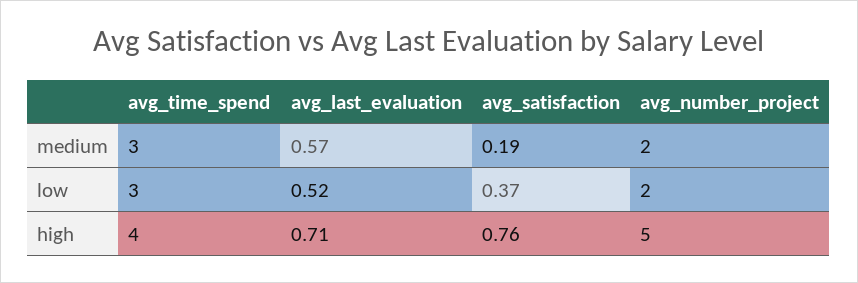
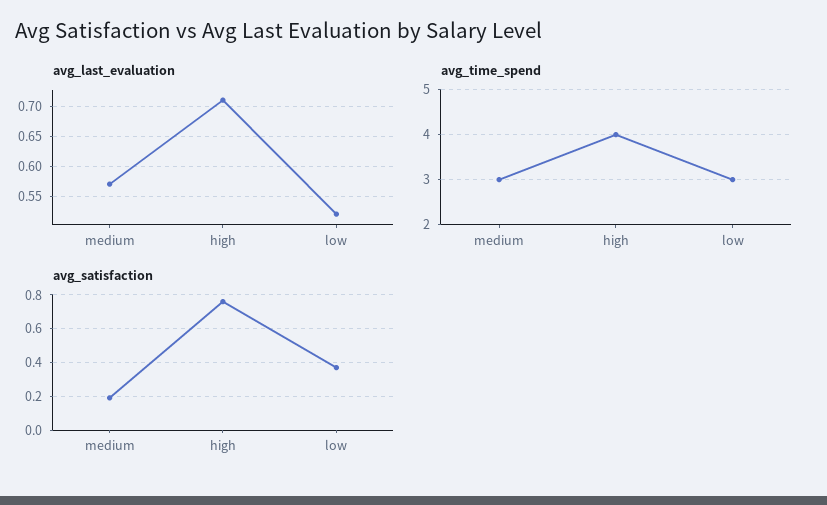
avg_number_project, medium: 2 -> none
avg_number_project, low: 2 -> none
avg_number_project, high: 5 -> none

